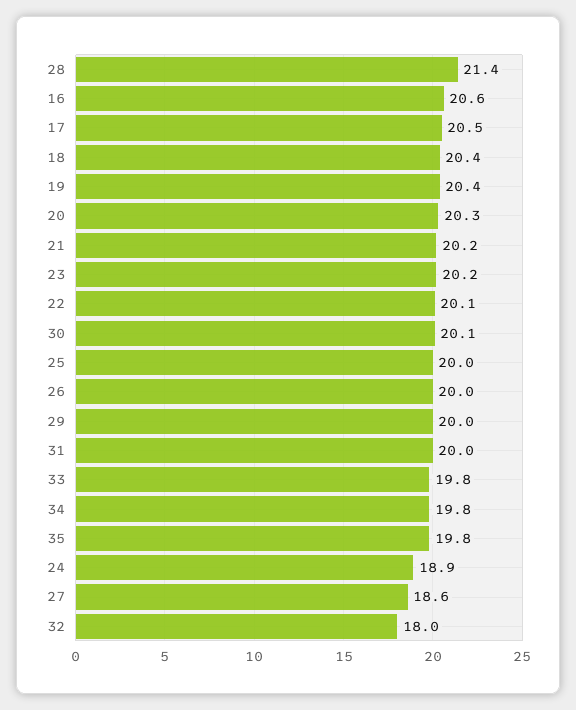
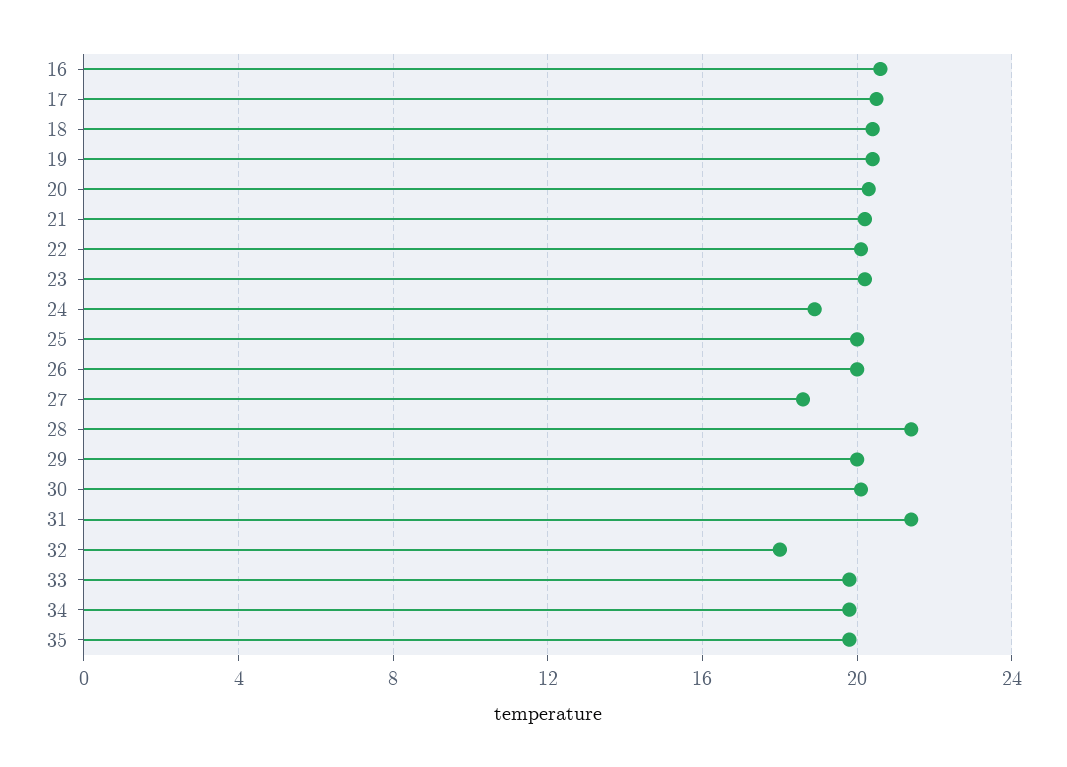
31: 20 -> 21.5

